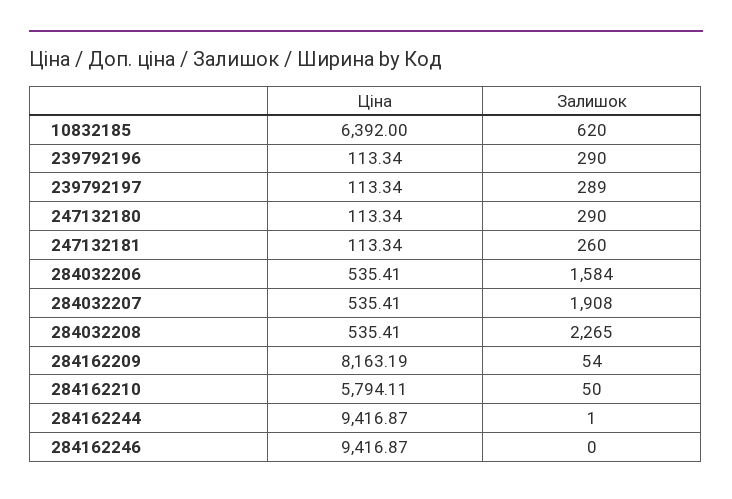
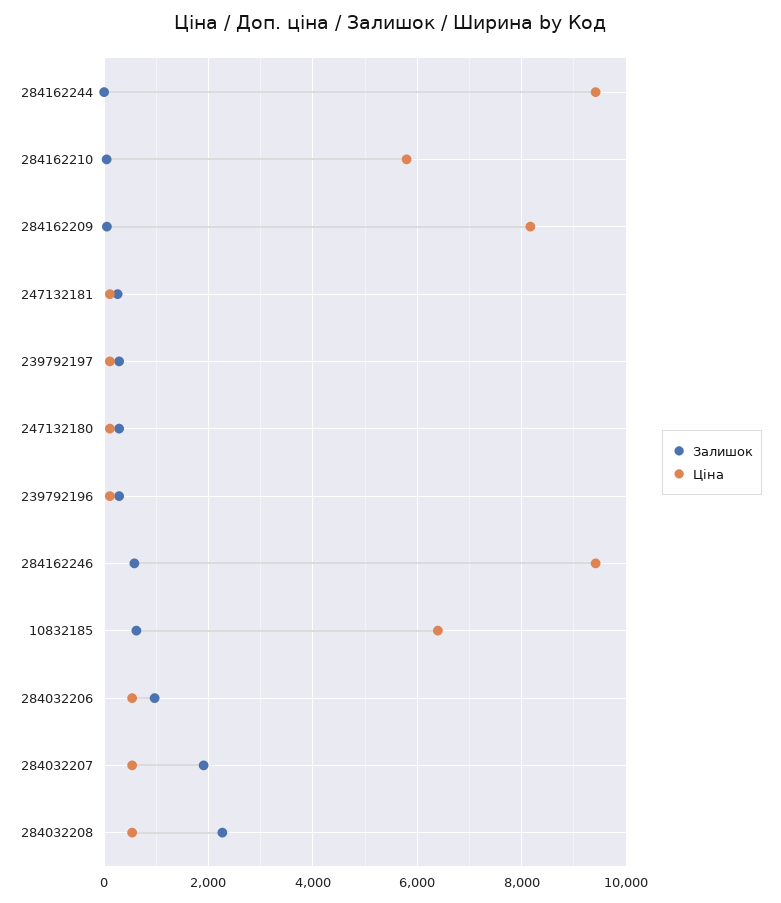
Залишок, 284032206: 1584 -> 1000
Залишок, 284162246: 0 -> 600

